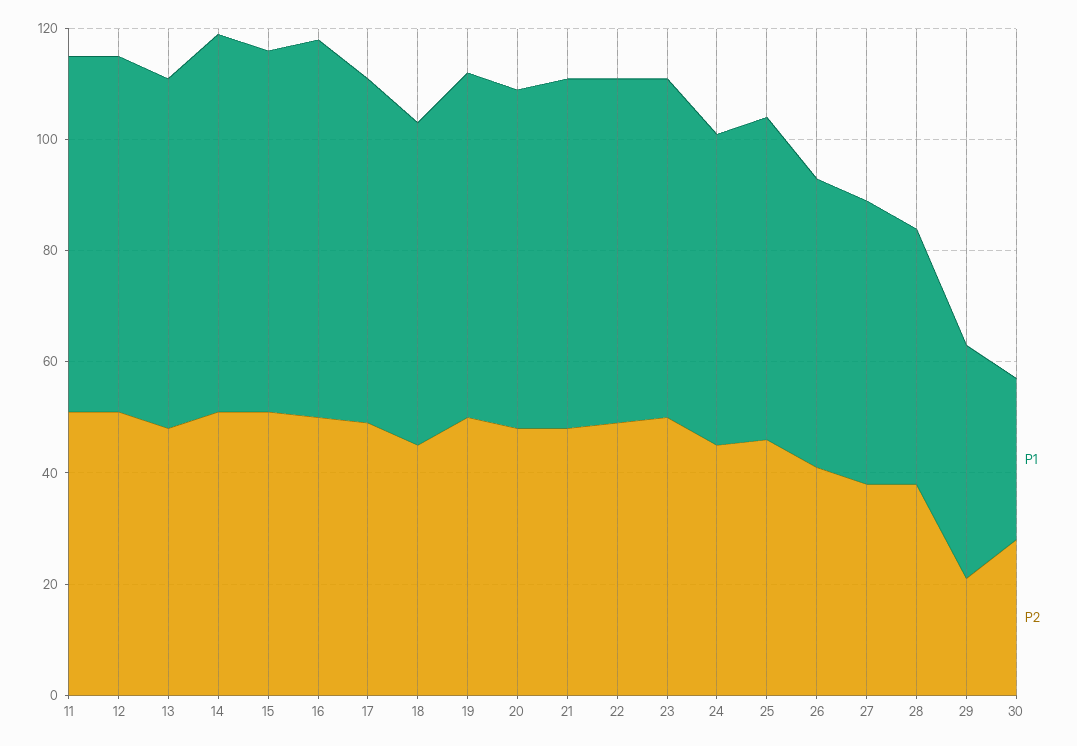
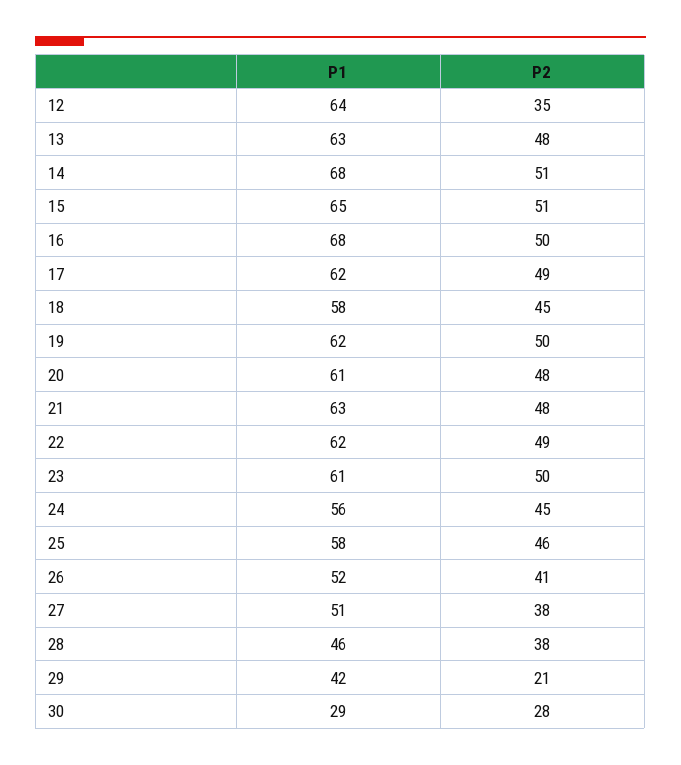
P1, 11: 65 -> none
P2, 11: 50 -> none
P2, 12: 50 -> 35

